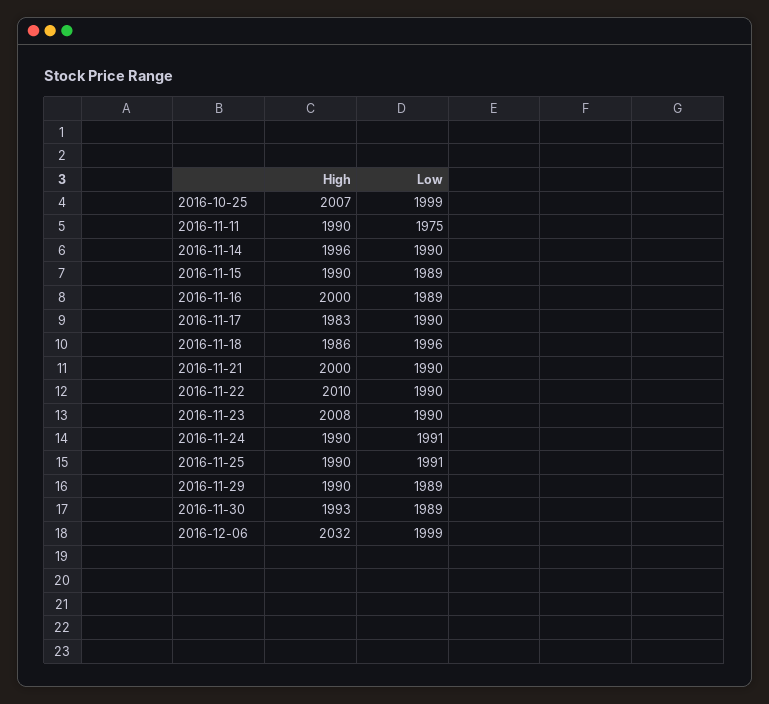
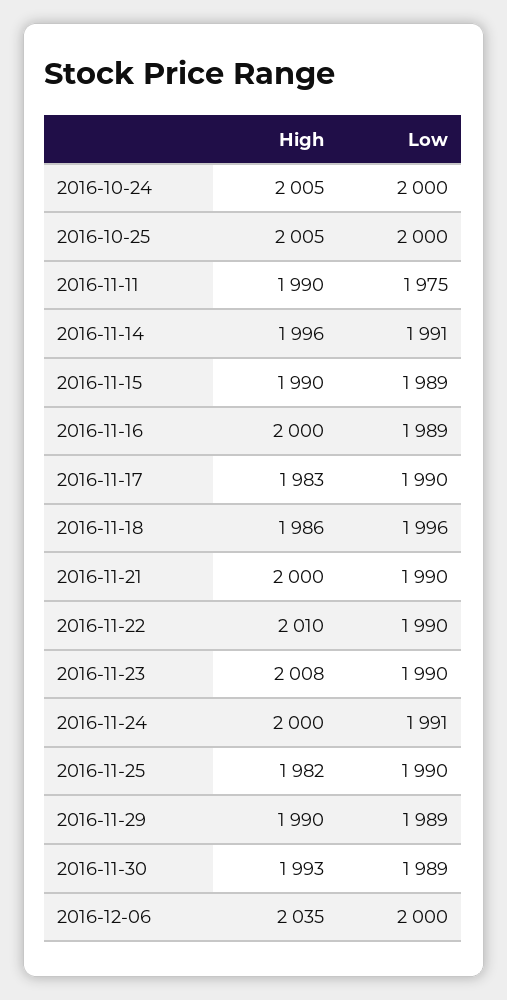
High, 2016-10-25: 2007 -> 2005
Low, 2016-10-25: 1999 -> 2000
Low, 2016-11-14: 1990 -> 1991
High, 2016-11-24: 1990 -> 2000
High, 2016-11-25: 1990 -> 1982
Low, 2016-11-25: 1991 -> 1990
High, 2016-12-06: 2032 -> 2035
Low, 2016-12-06: 1999 -> 2000
High, 2016-10-24: none -> 2005
Low, 2016-10-24: none -> 2000

